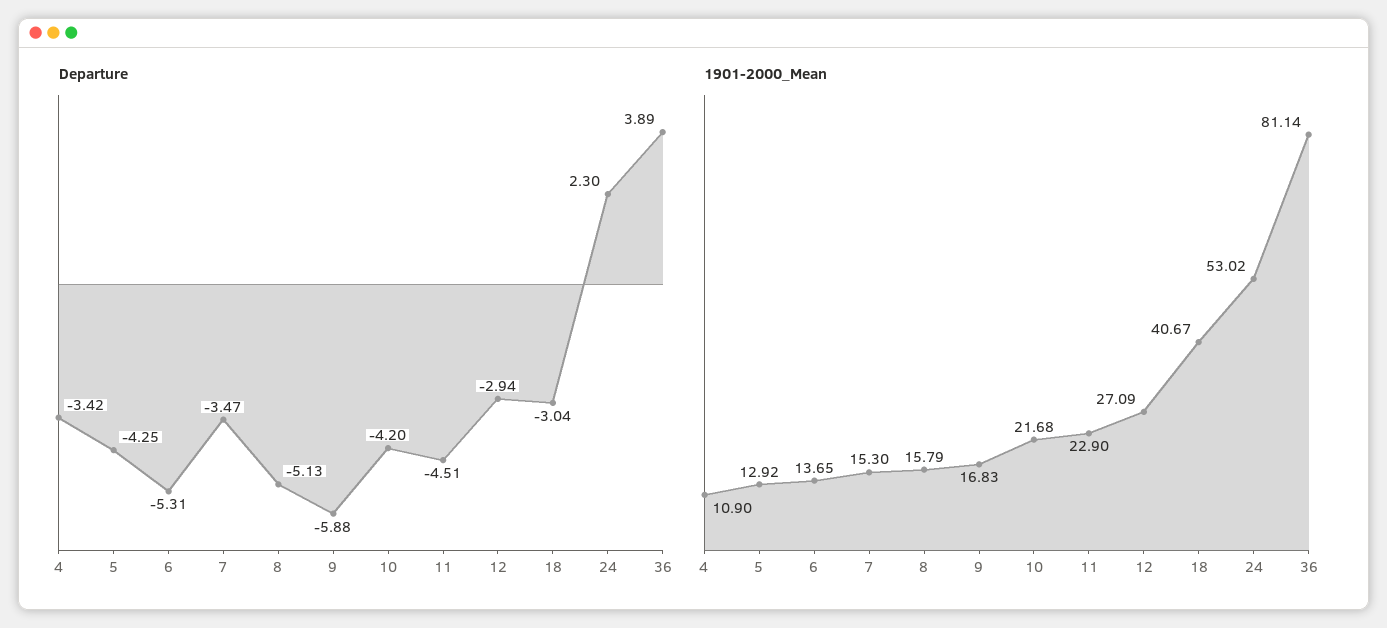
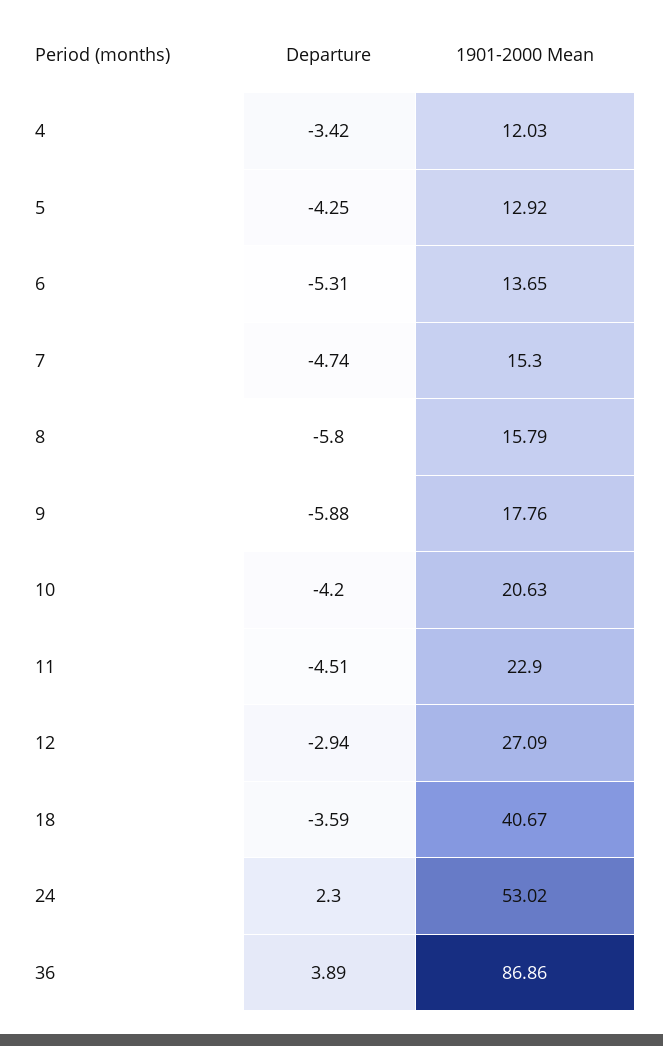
Departure, 7: -3.47 -> -4.74
Departure, 8: -5.13 -> -5.8
Departure, 18: -3.04 -> -3.59
1901-2000_Mean, 4: 10.9 -> 12.03
1901-2000_Mean, 9: 16.83 -> 17.76
1901-2000_Mean, 10: 21.68 -> 20.63
1901-2000_Mean, 36: 81.14 -> 86.86

